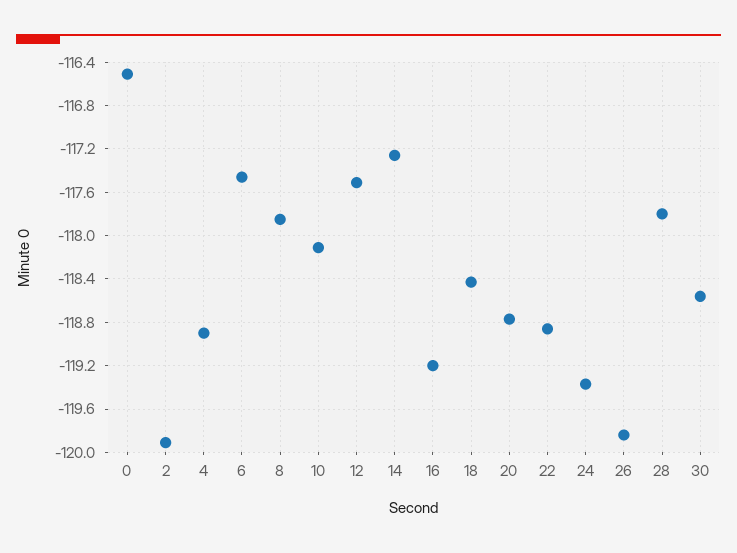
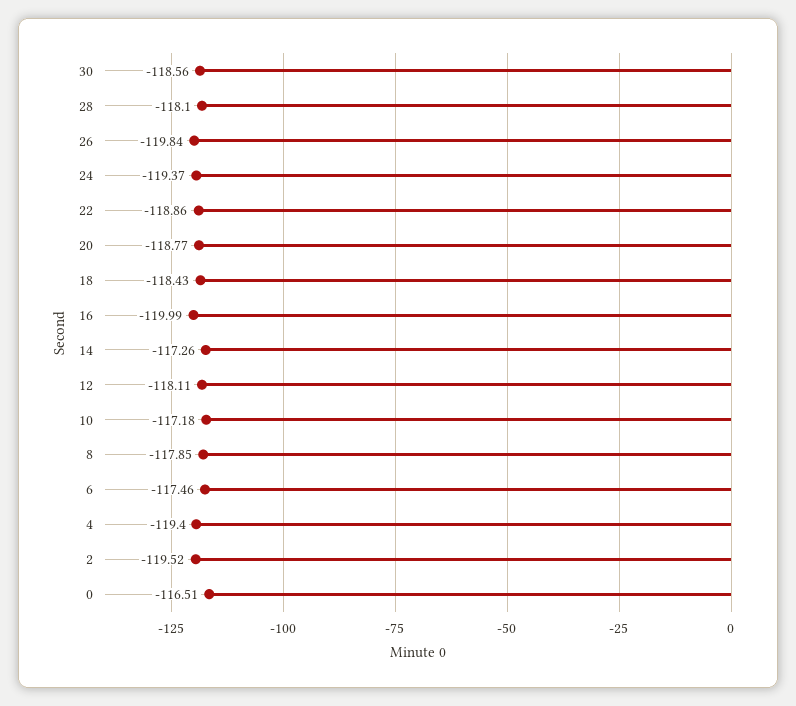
2: -119.9 -> -119.52
4: -118.9 -> -119.4
10: -118.1 -> -117.18
12: -117.5 -> -118.11
16: -119.2 -> -119.99
28: -117.8 -> -118.1

